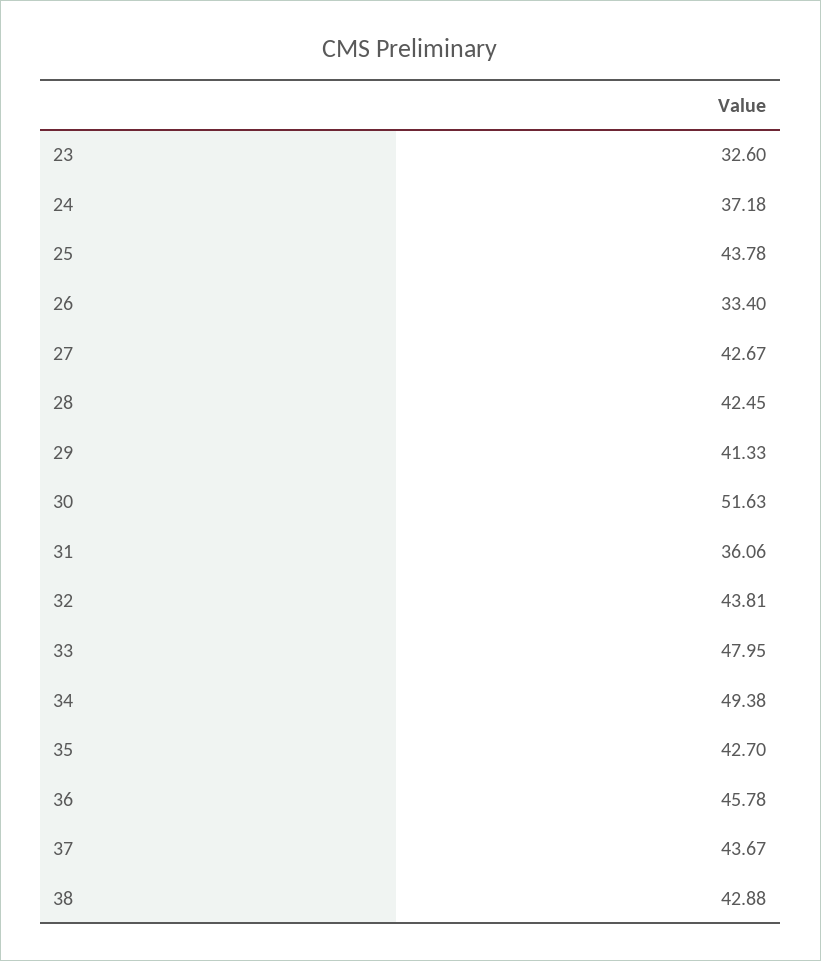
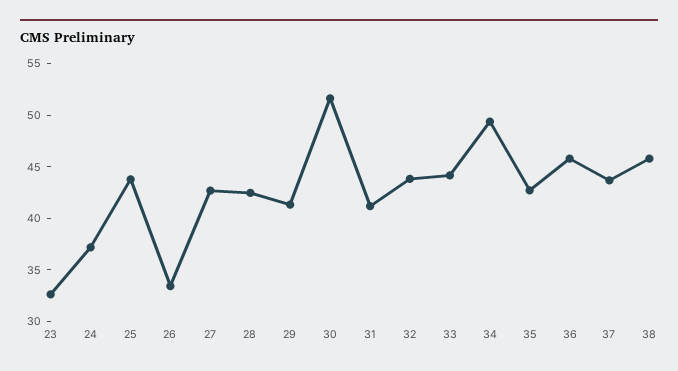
31: 36.06 -> 41
33: 47.95 -> 44
38: 42.88 -> 46

